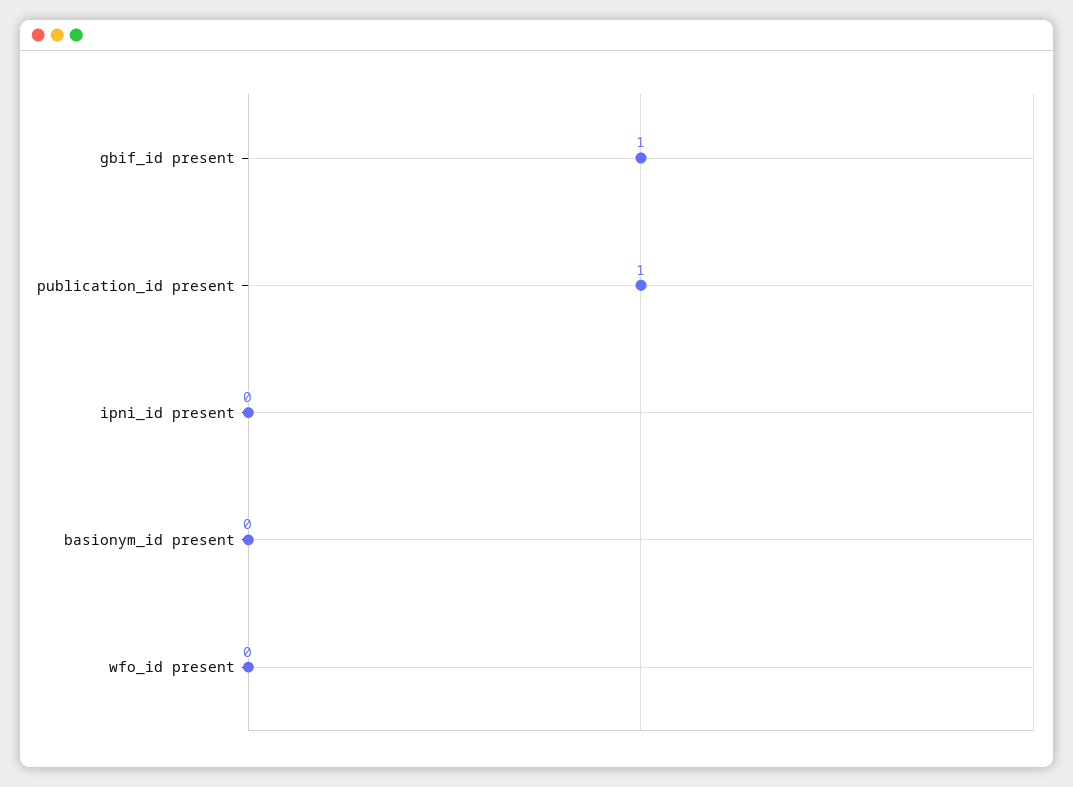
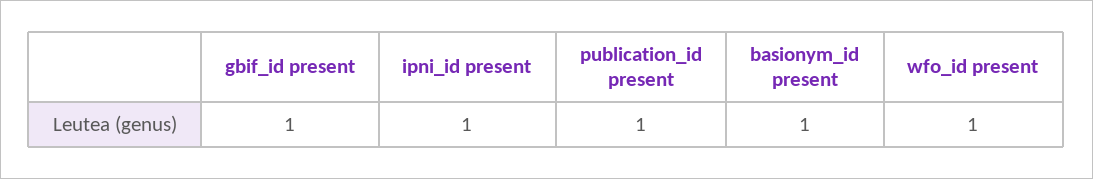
ipni_id present: 0 -> 1
basionym_id present: 0 -> 1
wfo_id present: 0 -> 1

